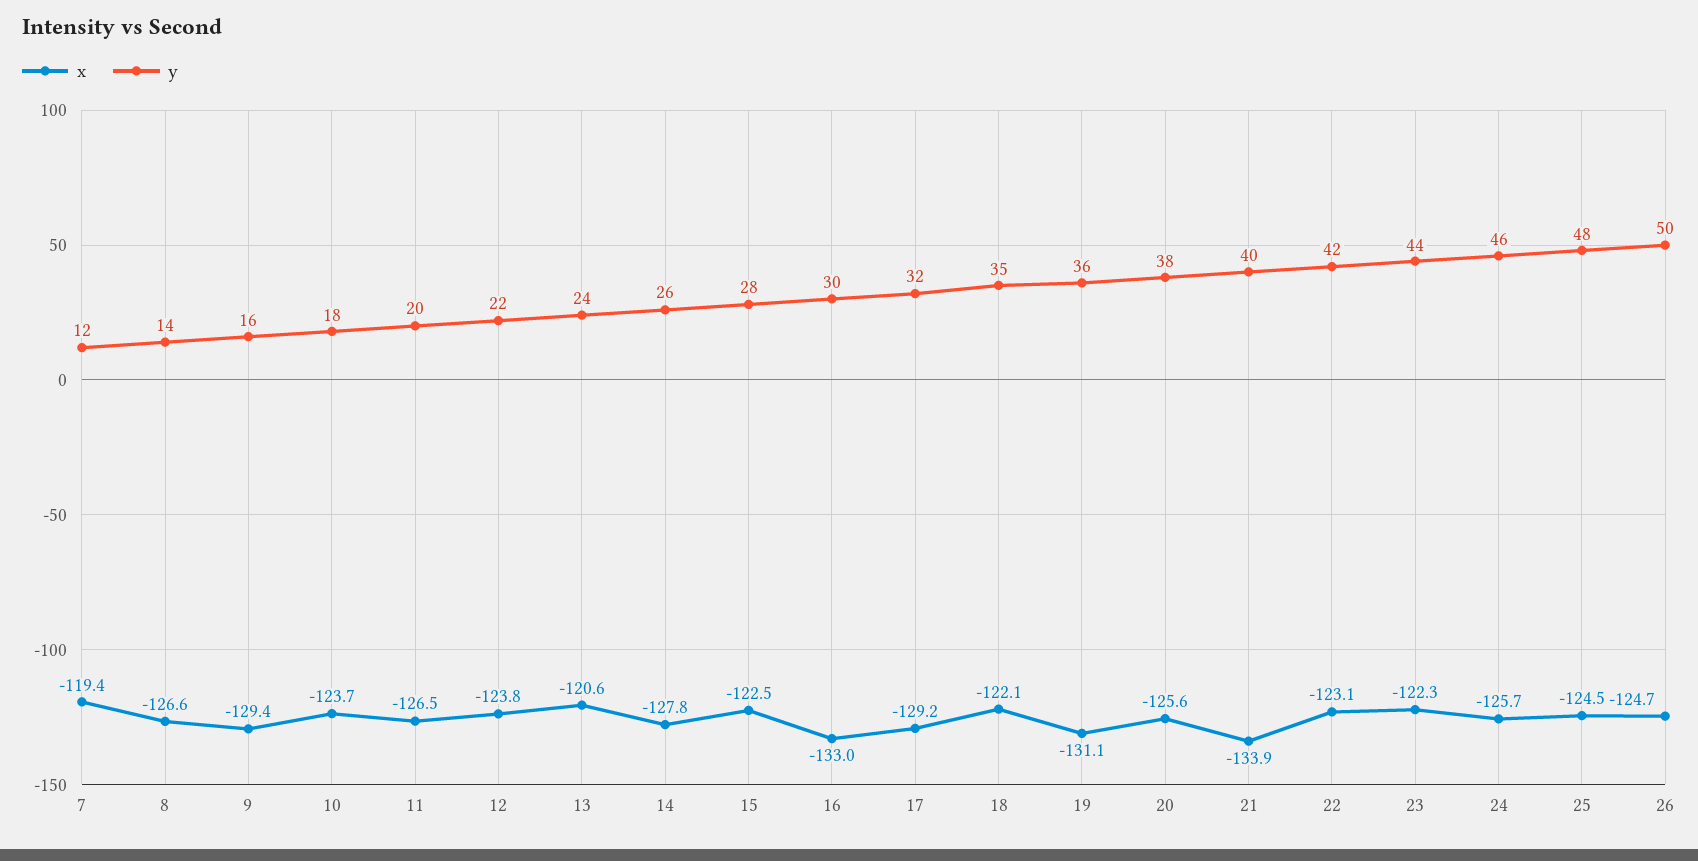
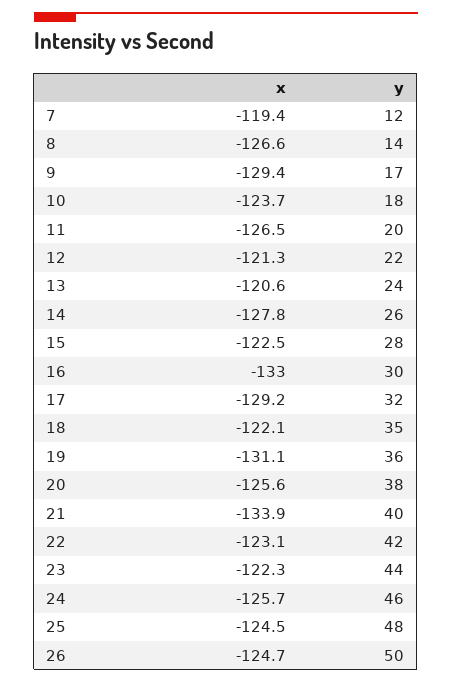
y, 9: 16 -> 17
x, 12: -123.8 -> -121.3

